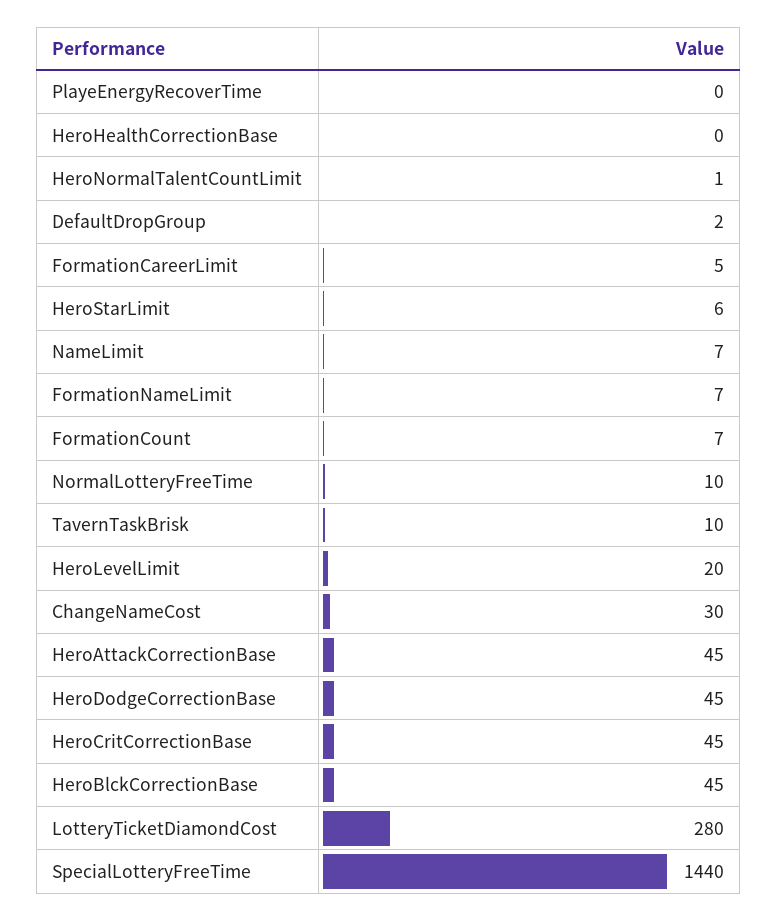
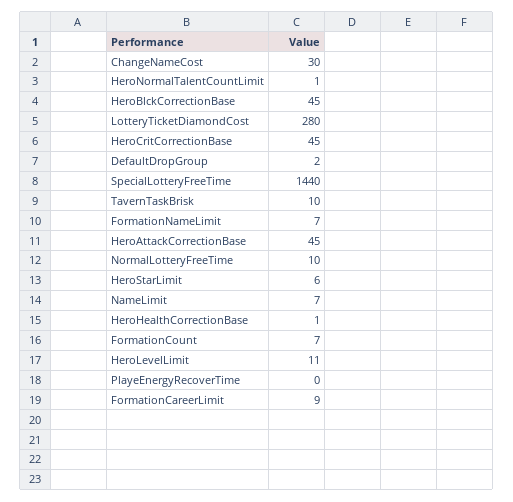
HeroHealthCorrectionBase: 0 -> 1
FormationCareerLimit: 5 -> 9
HeroLevelLimit: 20 -> 11
HeroDodgeCorrectionBase: 45 -> none

